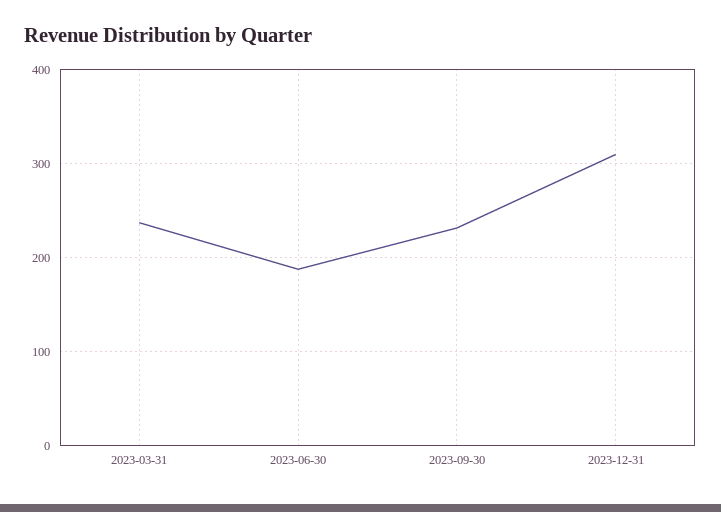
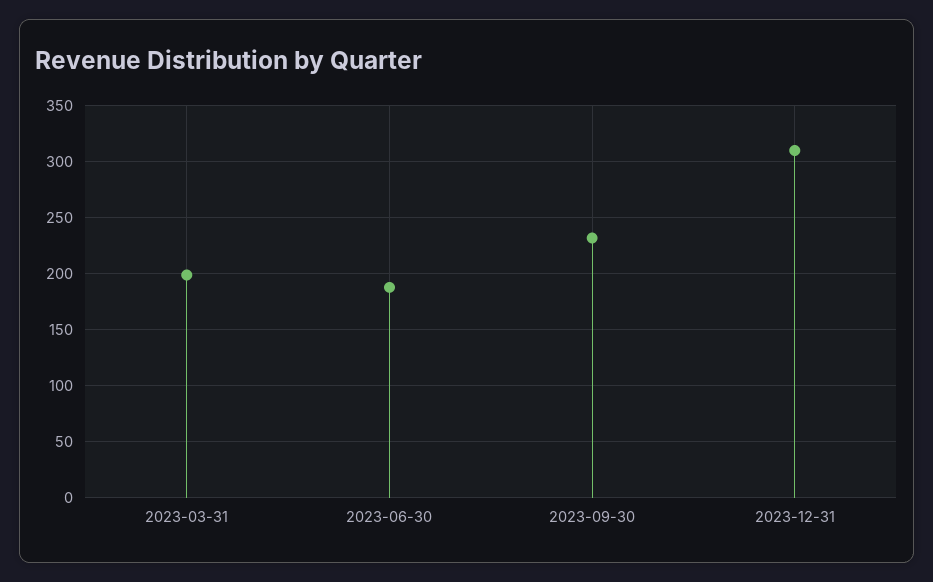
2023-03-31: 240 -> 200

